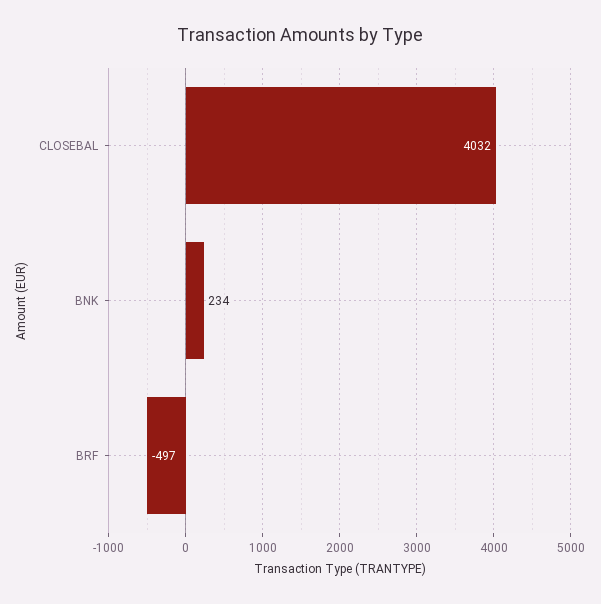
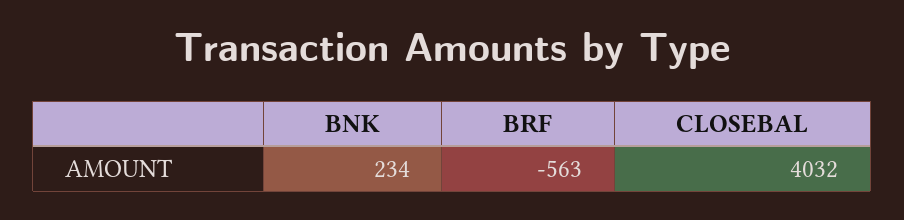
BRF: -497 -> -563

